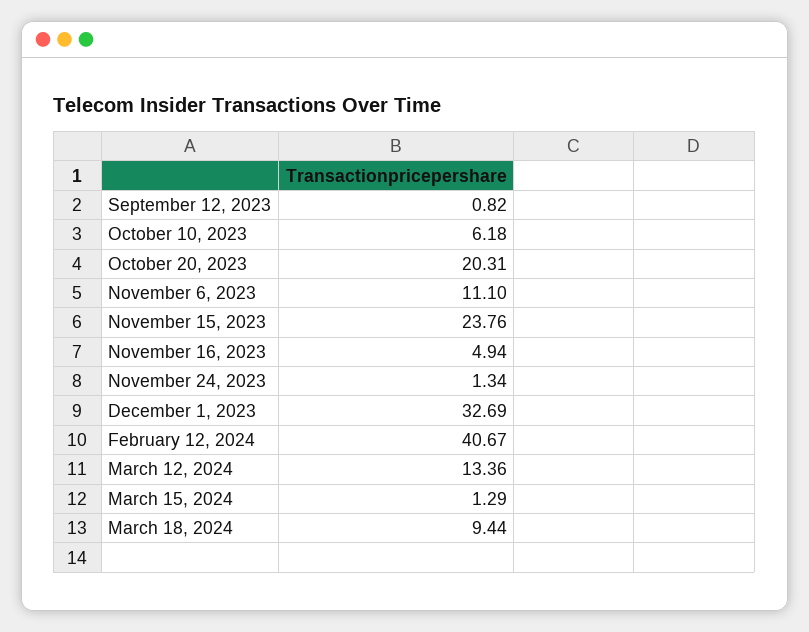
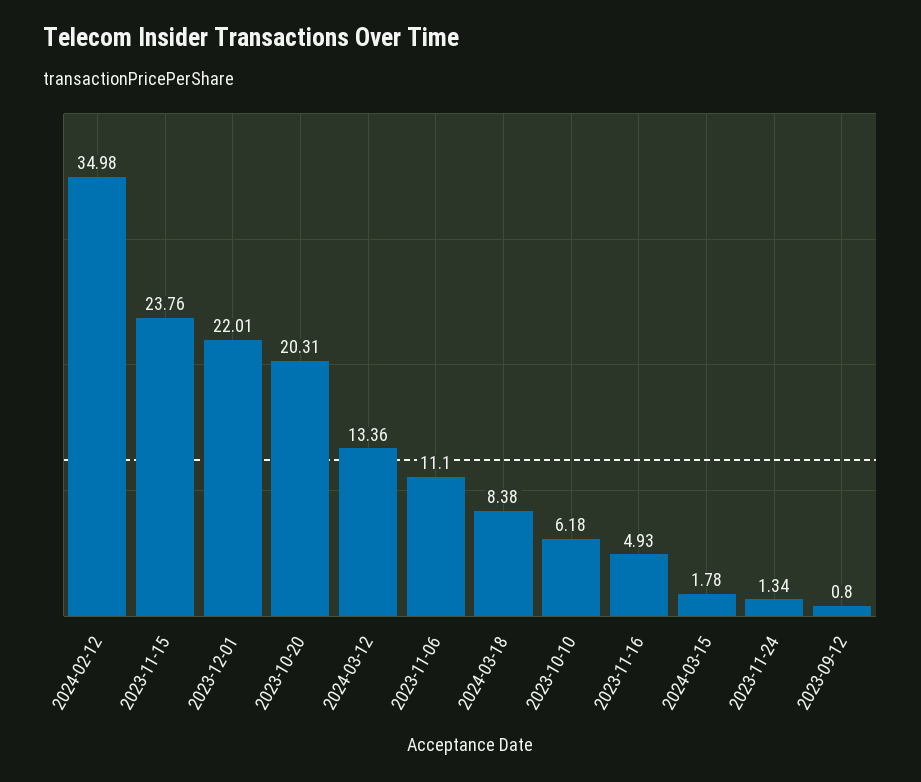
September 12, 2023: 0.82 -> 0.8
November 16, 2023: 4.94 -> 4.93
December 1, 2023: 32.69 -> 22.01
February 12, 2024: 40.67 -> 34.98
March 15, 2024: 1.29 -> 1.78
March 18, 2024: 9.44 -> 8.38

